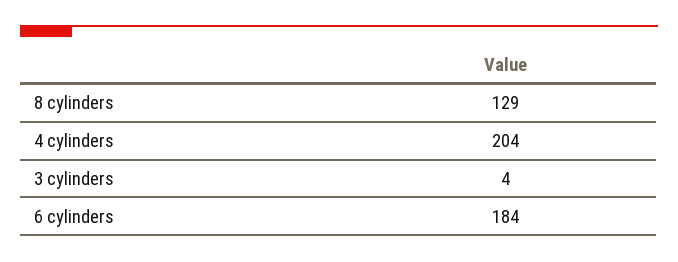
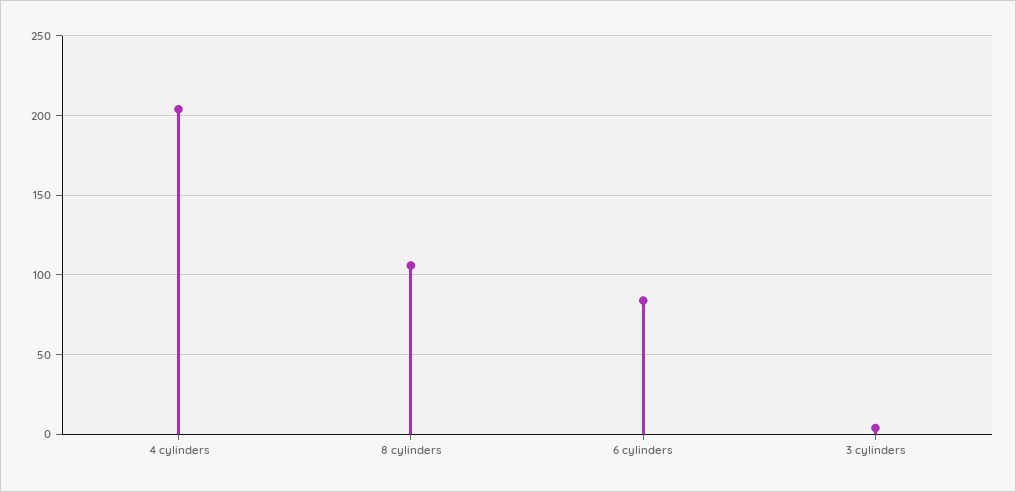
8 cylinders: 129 -> 105
6 cylinders: 184 -> 85

